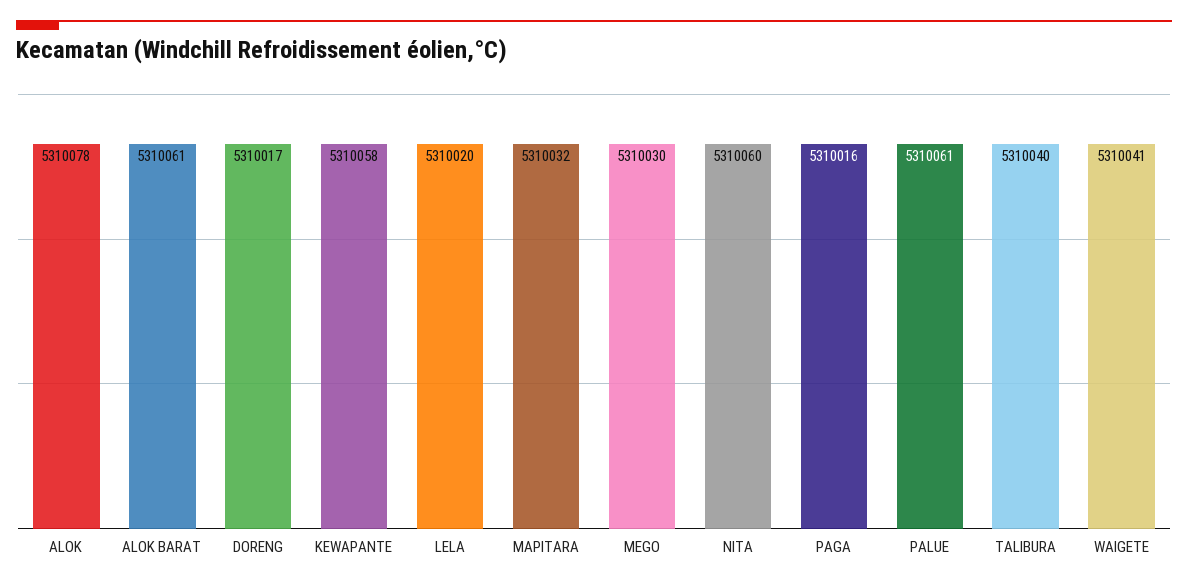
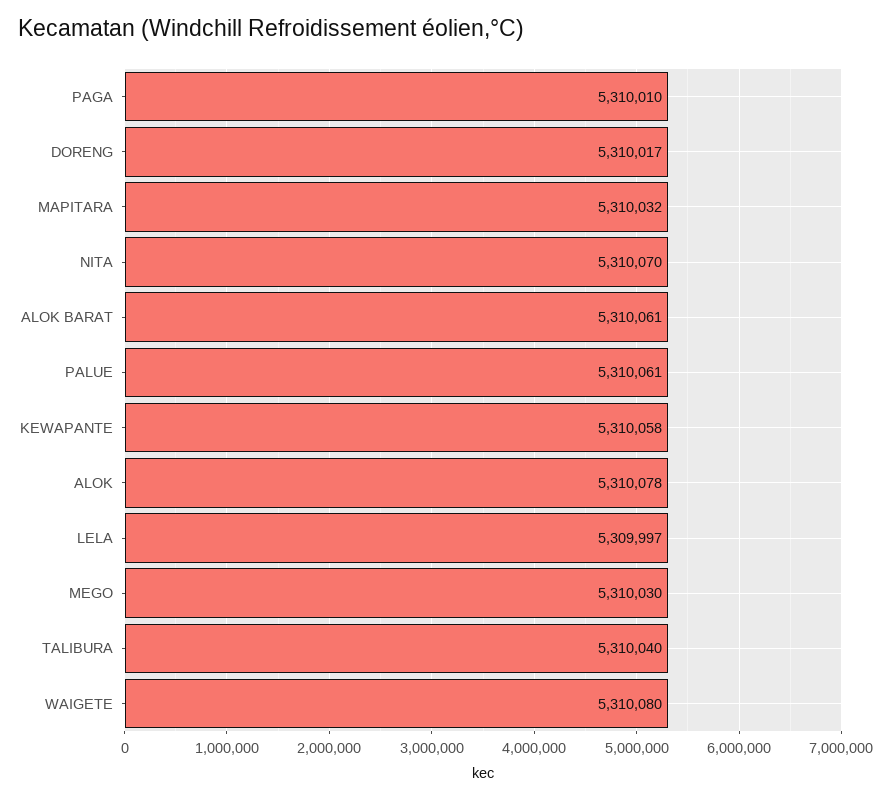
LELA: 5310020 -> 5309997
NITA: 5310060 -> 5310070
PAGA: 5310016 -> 5310010
WAIGETE: 5310041 -> 5310080

